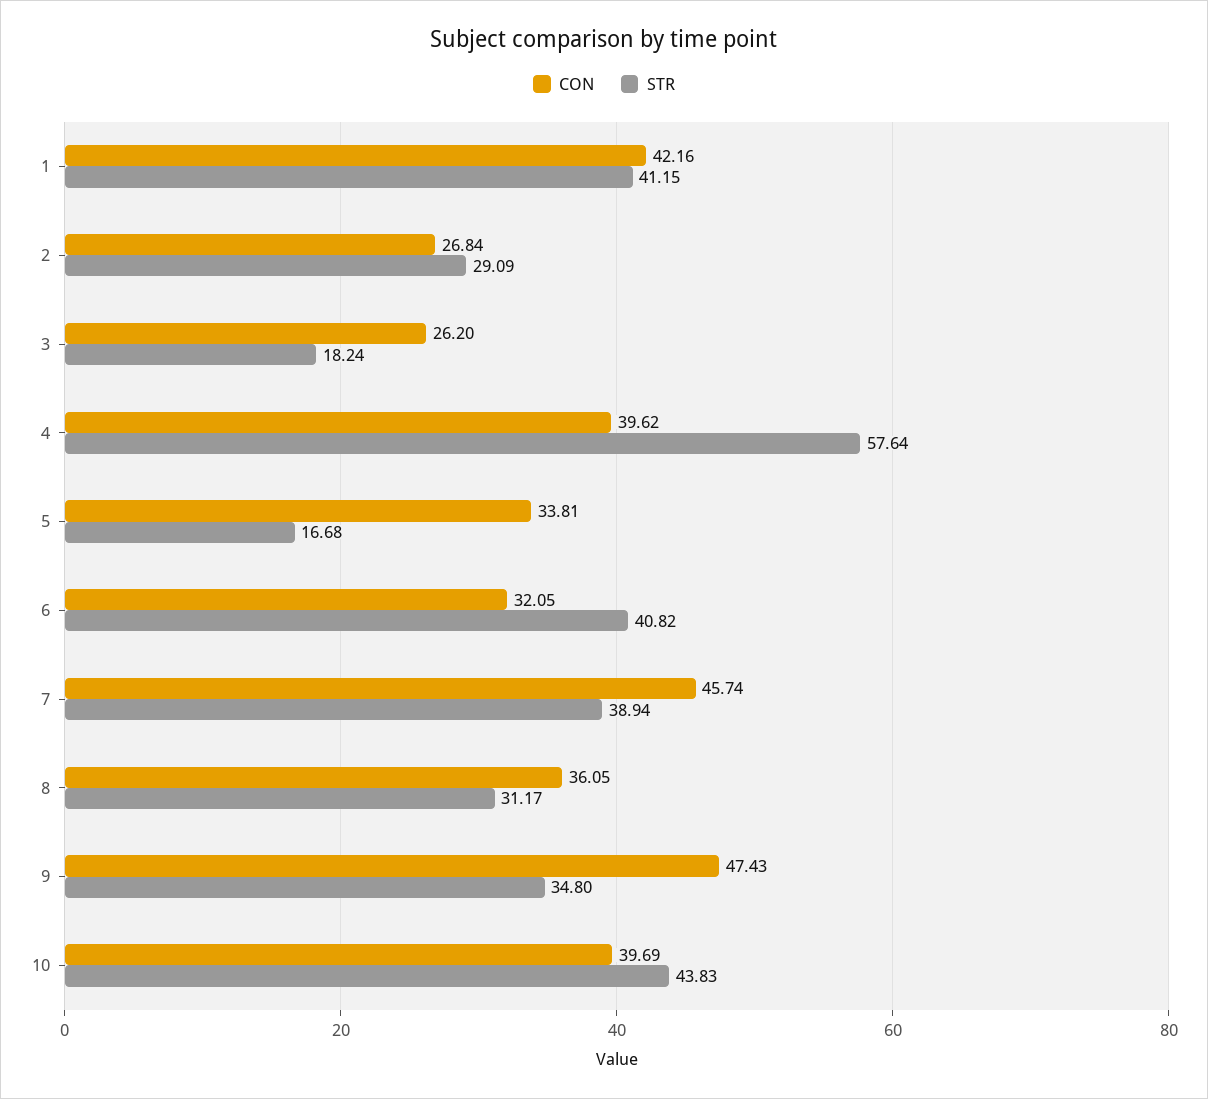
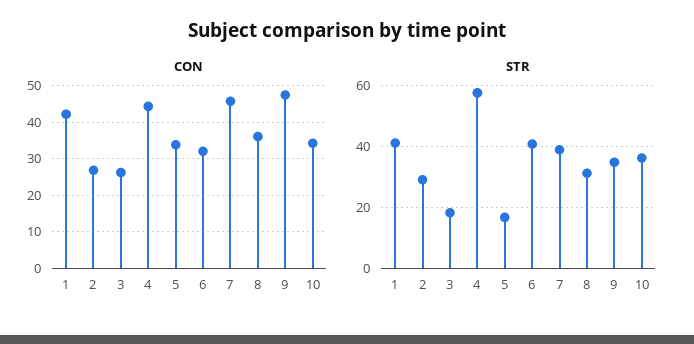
CON, 4: 39.62 -> 44
CON, 10: 39.69 -> 34
STR, 10: 43.83 -> 36

